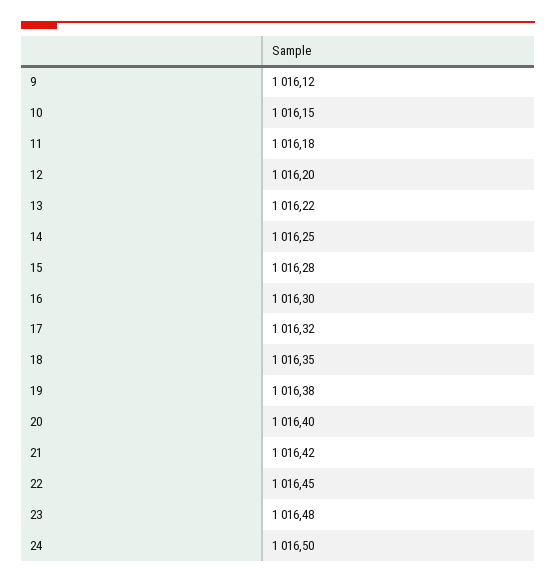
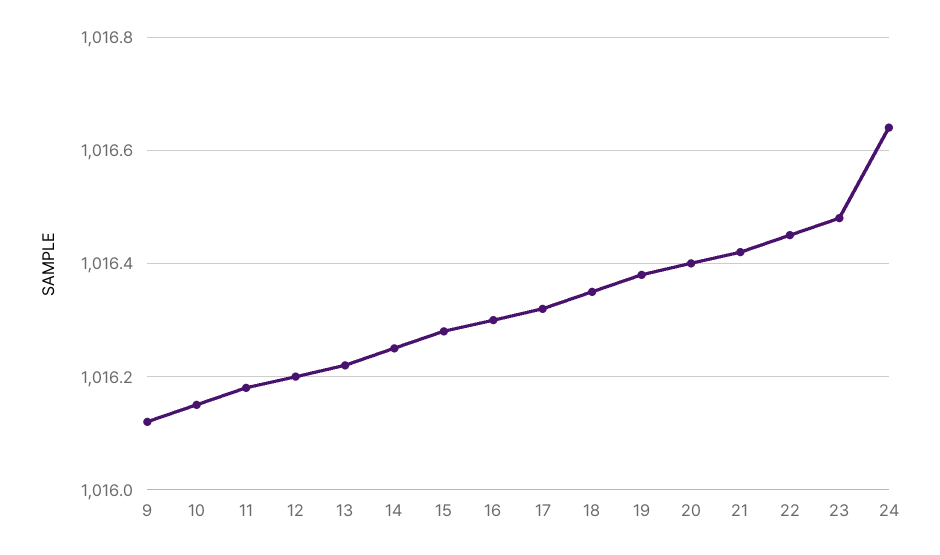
24: 1016.5 -> 1016.65

